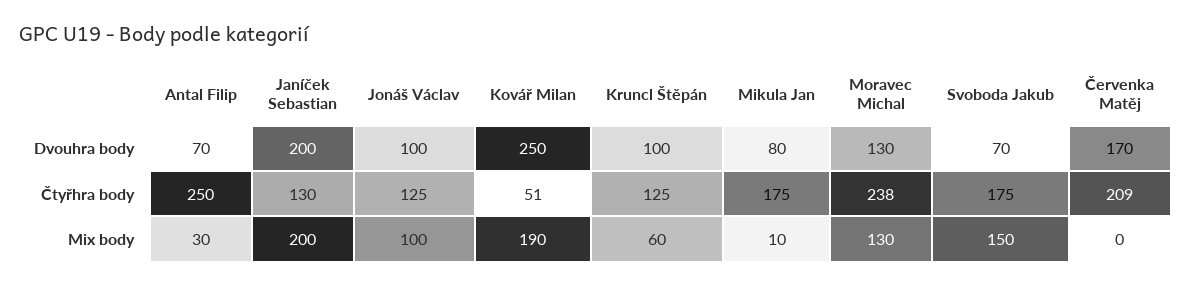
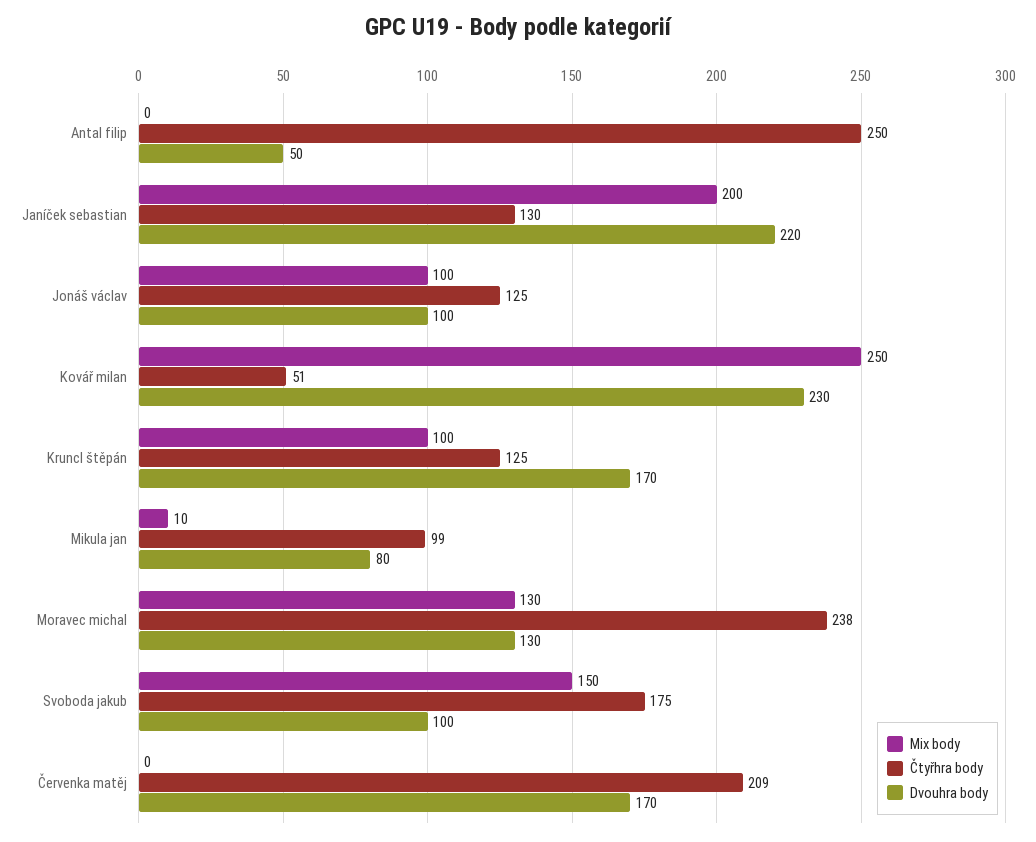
Dvouhra body, Antal Filip: 70 -> 50
Dvouhra body, Janíček Sebastian: 200 -> 220
Dvouhra body, Kovář Milan: 250 -> 230
Dvouhra body, Kruncl Štěpán: 100 -> 170
Dvouhra body, Svoboda Jakub: 70 -> 100
Čtyřhra body, Mikula Jan: 175 -> 99
Mix body, Antal Filip: 30 -> 0
Mix body, Kovář Milan: 190 -> 250
Mix body, Kruncl Štěpán: 60 -> 100

